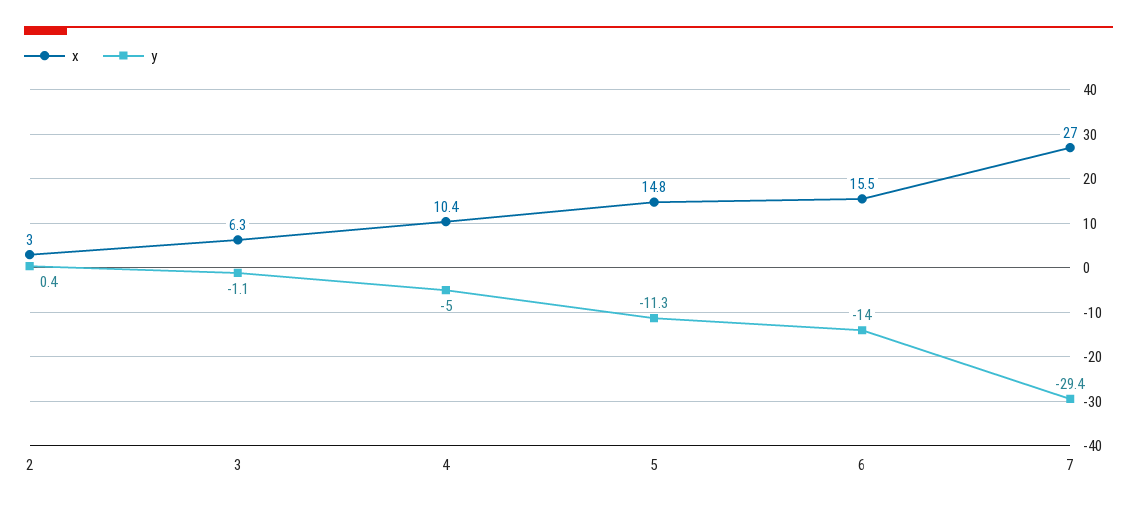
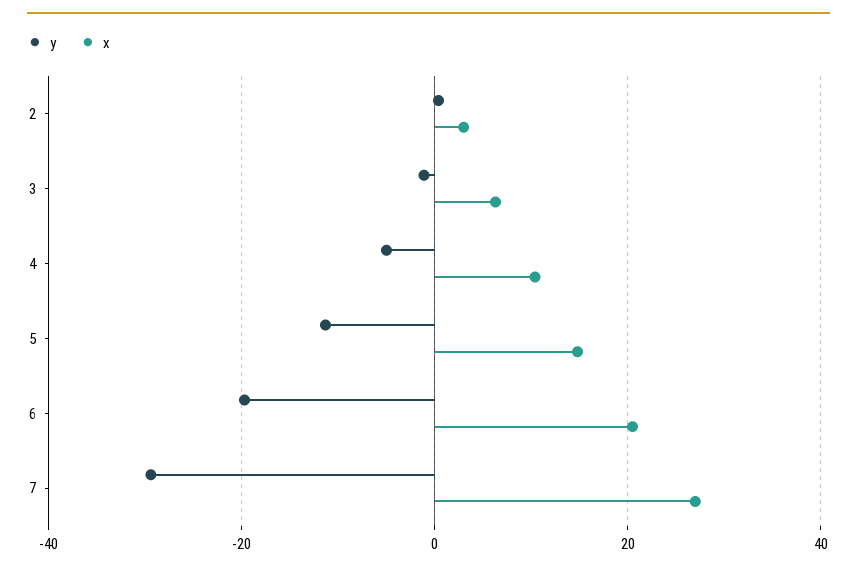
x, 6: 15.5 -> 20
y, 6: -14 -> -20

